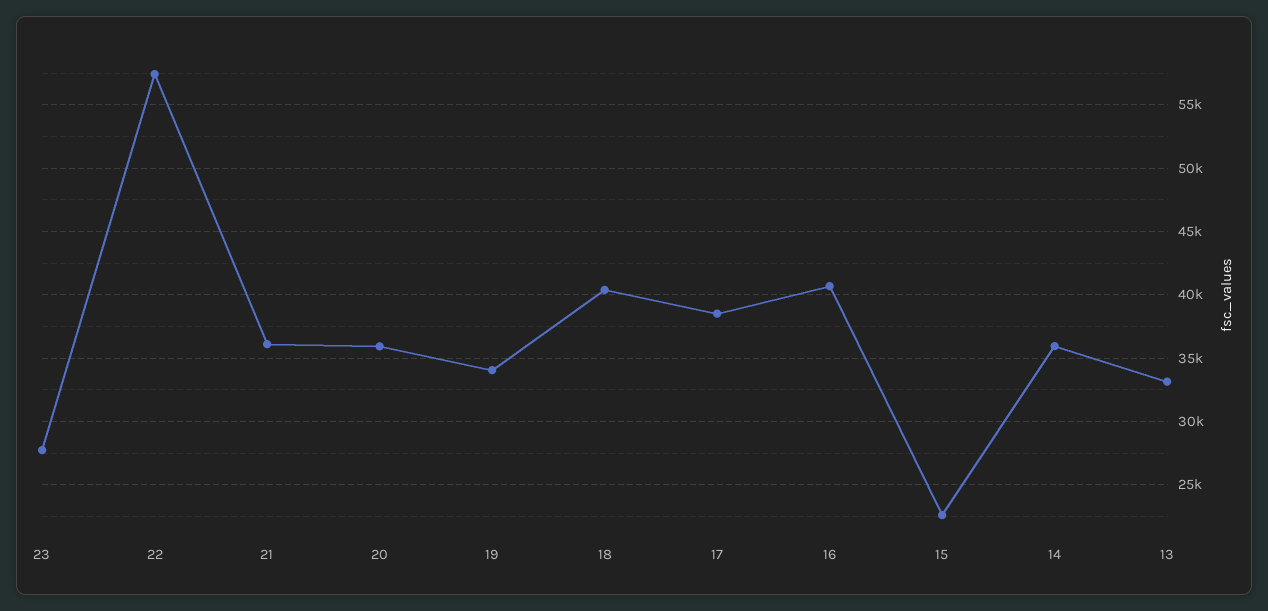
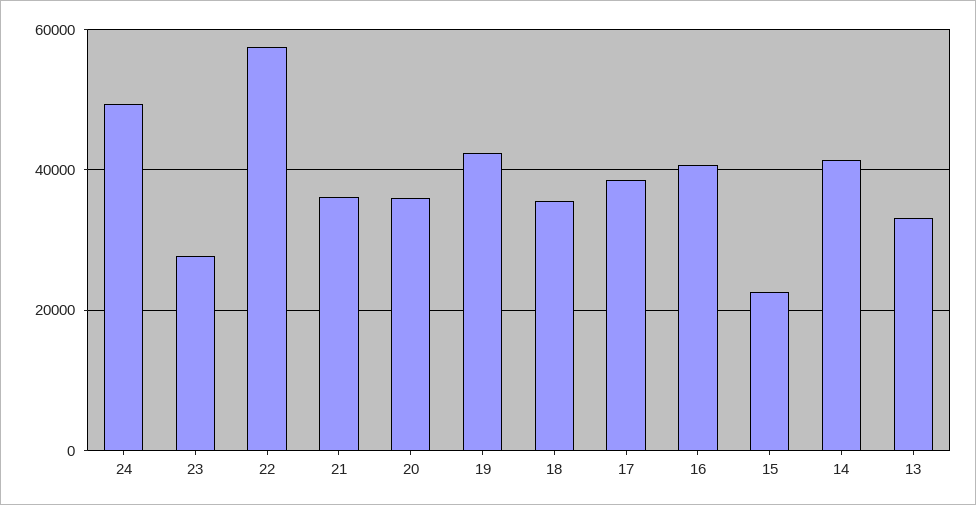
19: 34000 -> 42000
18: 40500 -> 36000
14: 36000 -> 42000
24: none -> 50000

